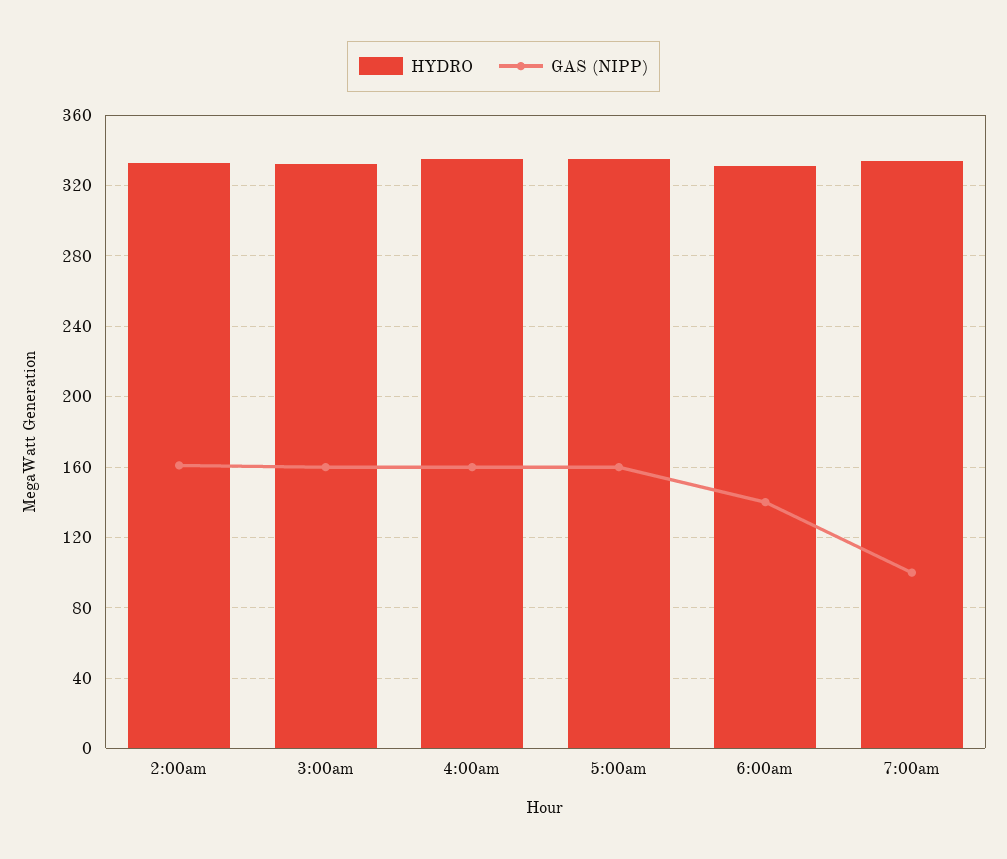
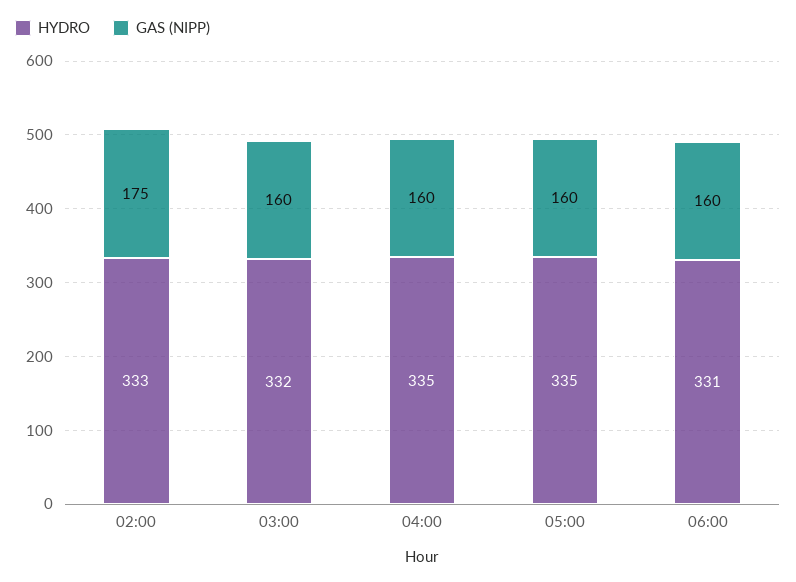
GAS (NIPP), 2:00am: 160 -> 175
GAS (NIPP), 6:00am: 140 -> 160
HYDRO, 7:00am: 335 -> none
GAS (NIPP), 7:00am: 100 -> none

